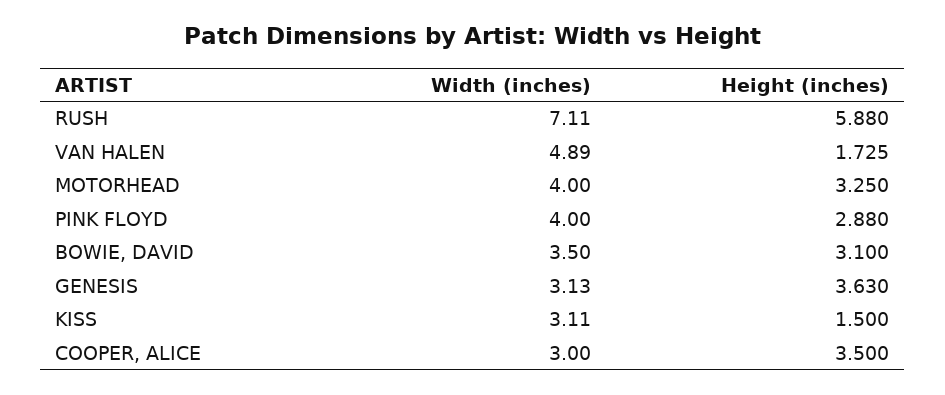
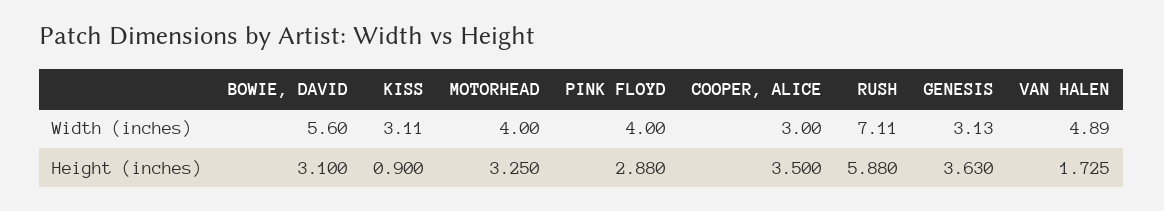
Width (inches), BOWIE, DAVID: 3.5 -> 5.6
Height (inches), KISS: 1.5 -> 0.9

